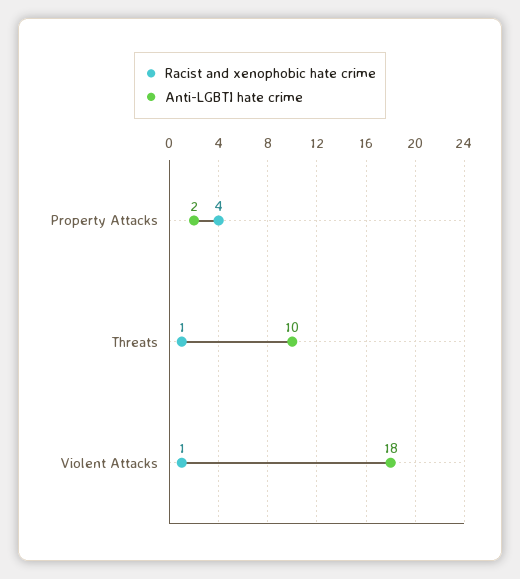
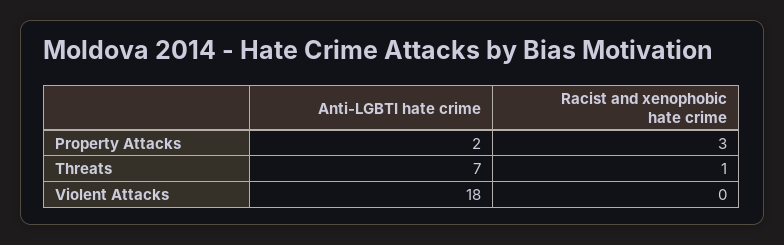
Racist and xenophobic hate crime, Property Attacks: 4 -> 3
Anti-LGBTI hate crime, Threats: 10 -> 7
Racist and xenophobic hate crime, Violent Attacks: 1 -> 0

